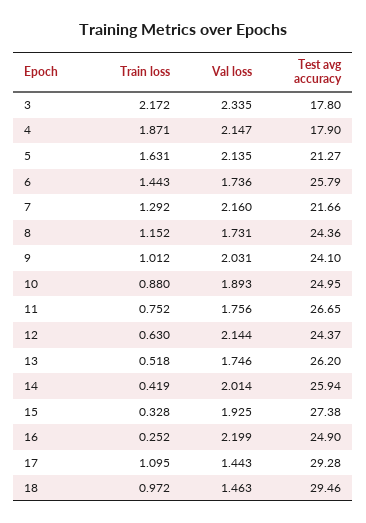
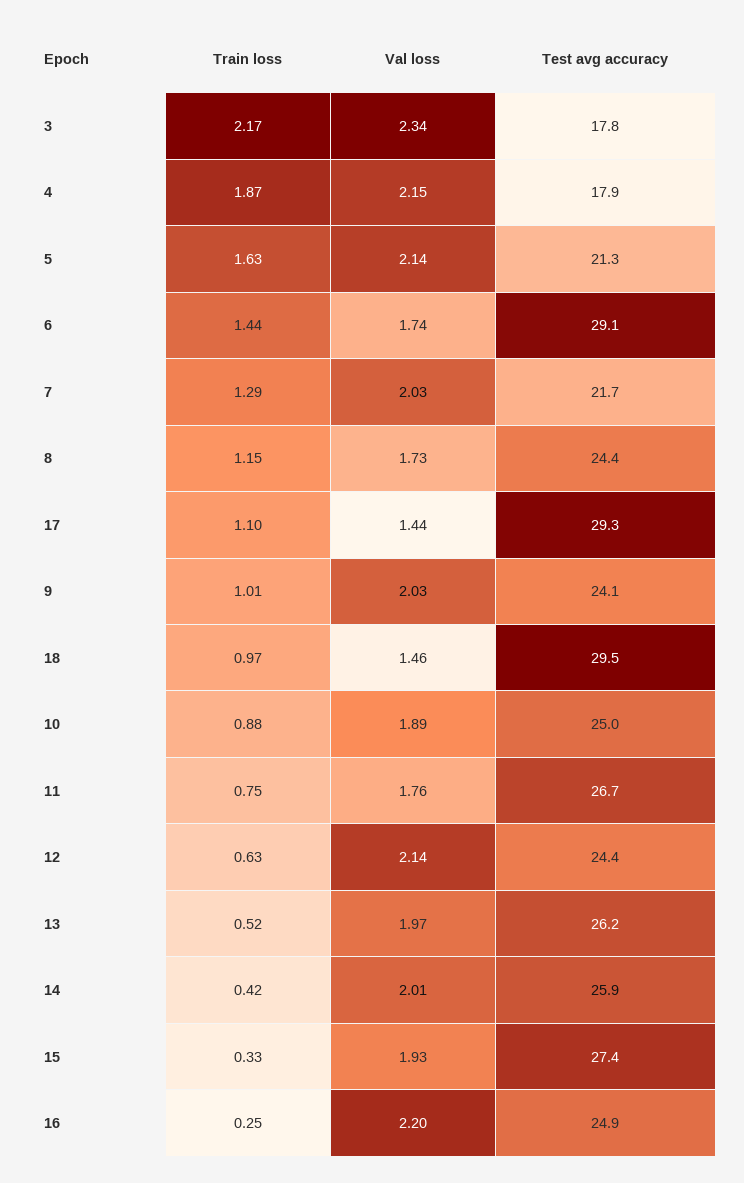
Test avg accuracy, 6: 25.79 -> 29.1
Val loss, 7: 2.16 -> 2.03
Val loss, 13: 1.746 -> 1.97

